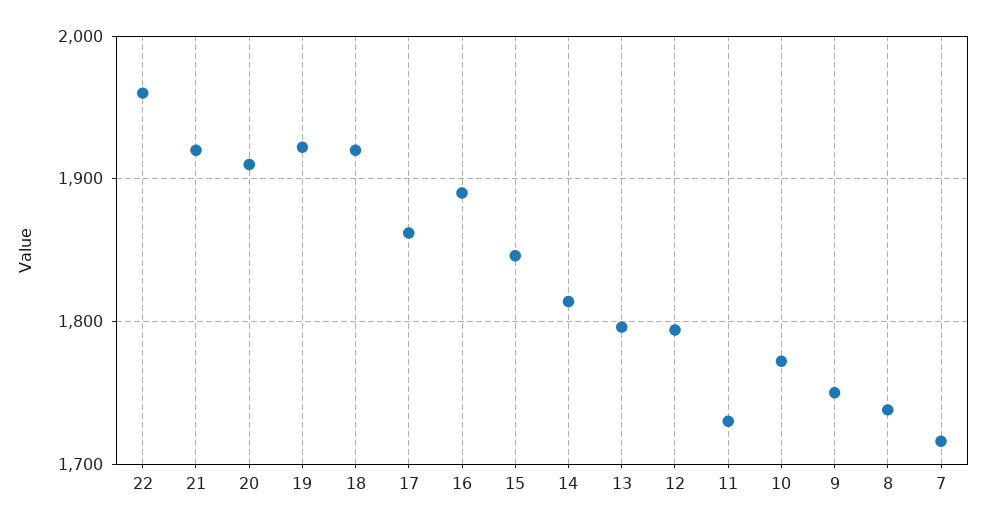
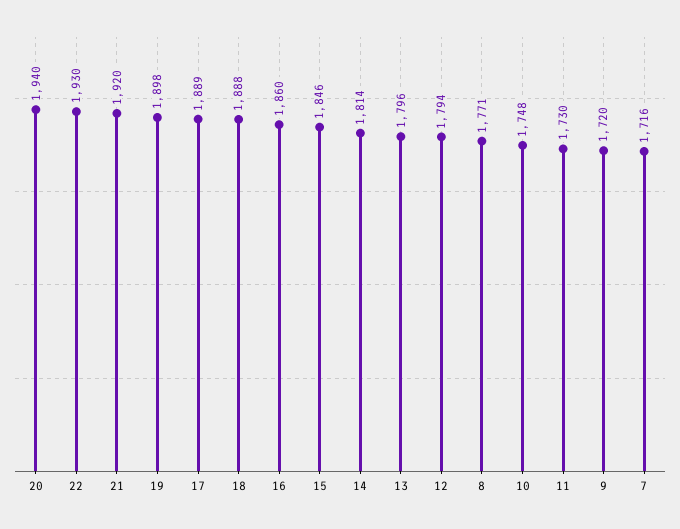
22: 1960 -> 1930
20: 1910 -> 1940
19: 1920 -> 1898
18: 1920 -> 1888
17: 1860 -> 1889
16: 1890 -> 1860
10: 1770 -> 1748
9: 1750 -> 1720
8: 1740 -> 1771

